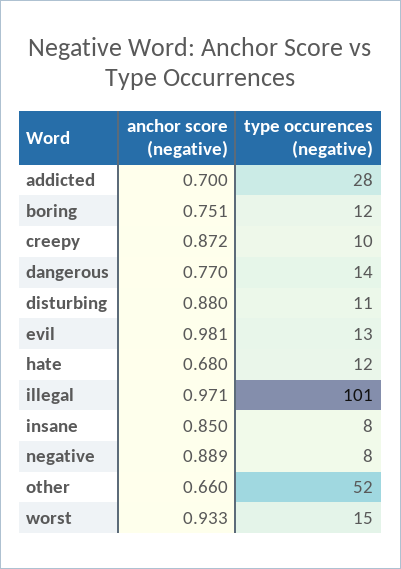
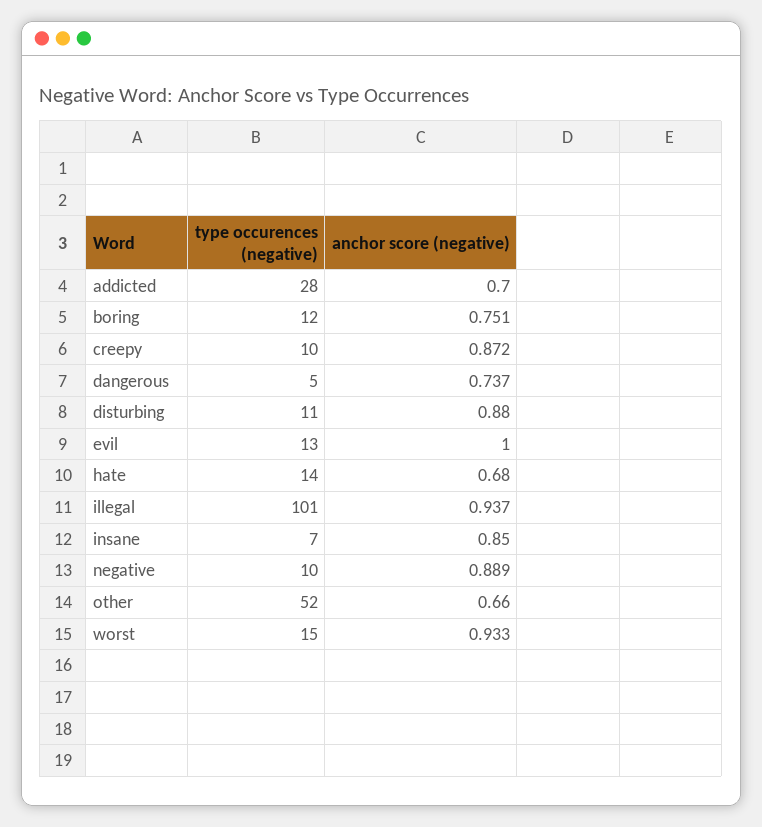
anchor score (negative), dangerous: 0.77 -> 0.737
type occurences (negative), dangerous: 14 -> 5
anchor score (negative), evil: 0.981 -> 1
type occurences (negative), hate: 12 -> 14
anchor score (negative), illegal: 0.971 -> 0.937
type occurences (negative), insane: 8 -> 7
type occurences (negative), negative: 8 -> 10

